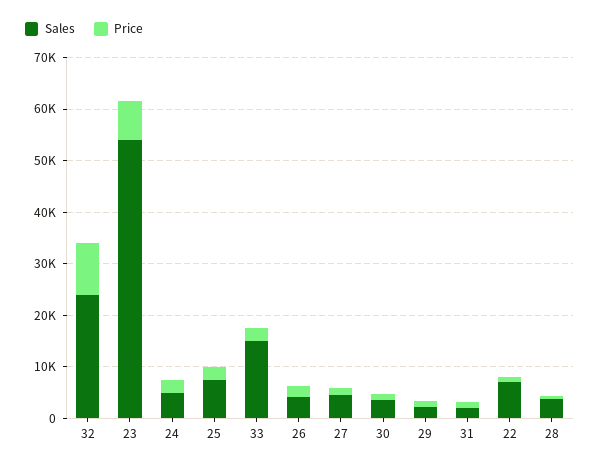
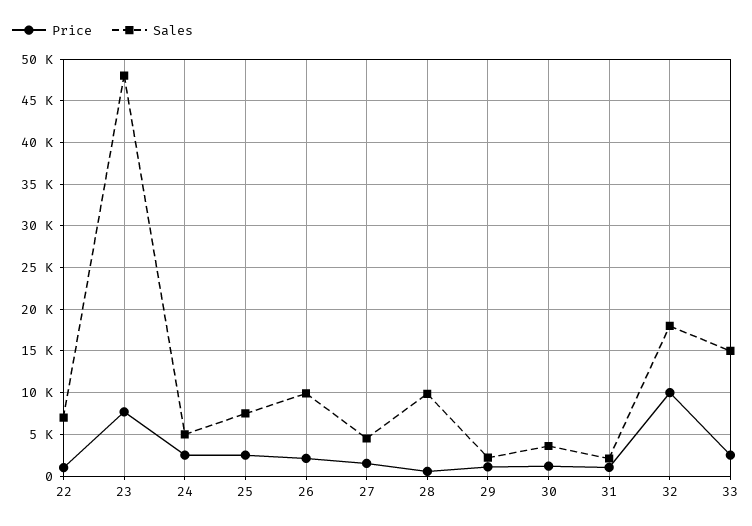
Sales, 32: 24000 -> 18000
Sales, 23: 54000 -> 48000
Sales, 26: 4000 -> 10000
Sales, 28: 4000 -> 10000

